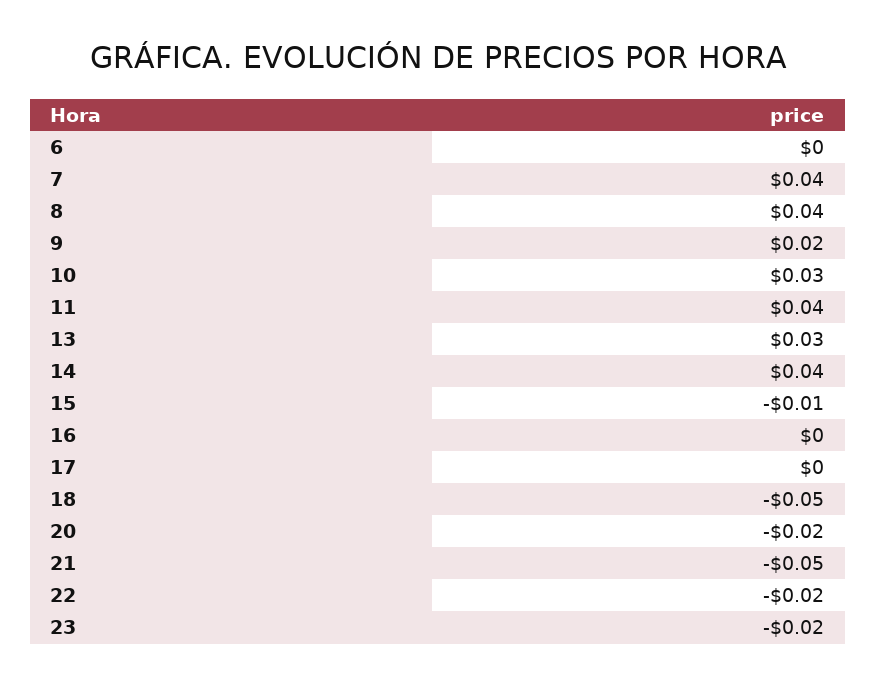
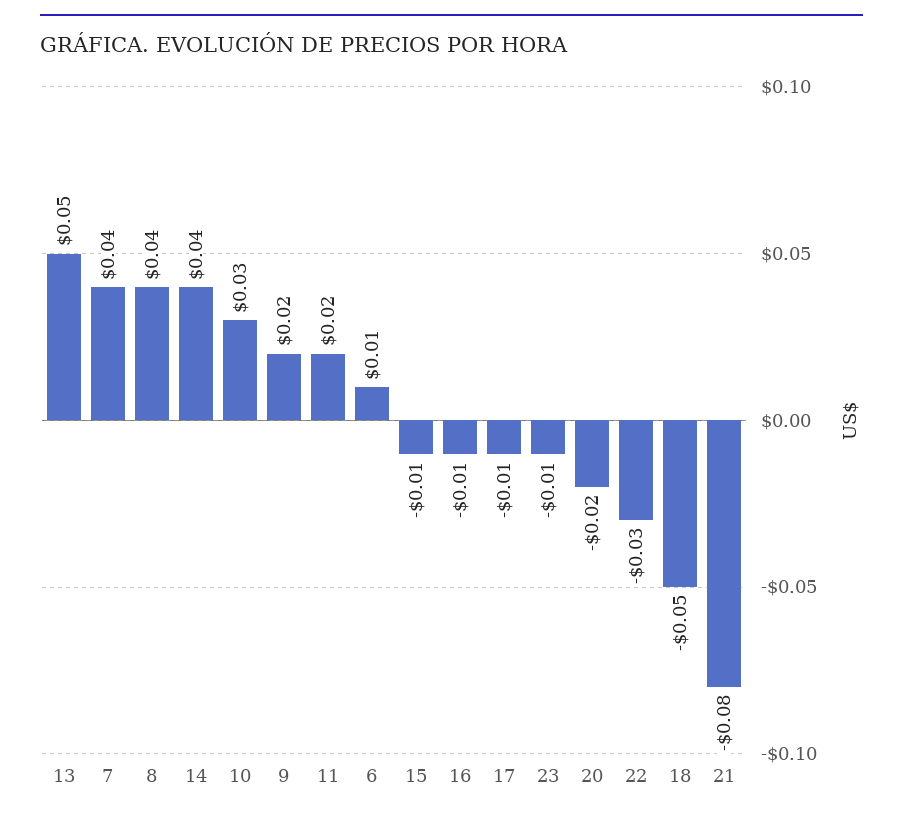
6: 0 -> 0.01
11: 0.04 -> 0.02
13: 0.03 -> 0.05
16: 0 -> -0.01
17: 0 -> -0.01
21: -0.05 -> -0.08
22: -0.02 -> -0.03
23: -0.02 -> -0.01

